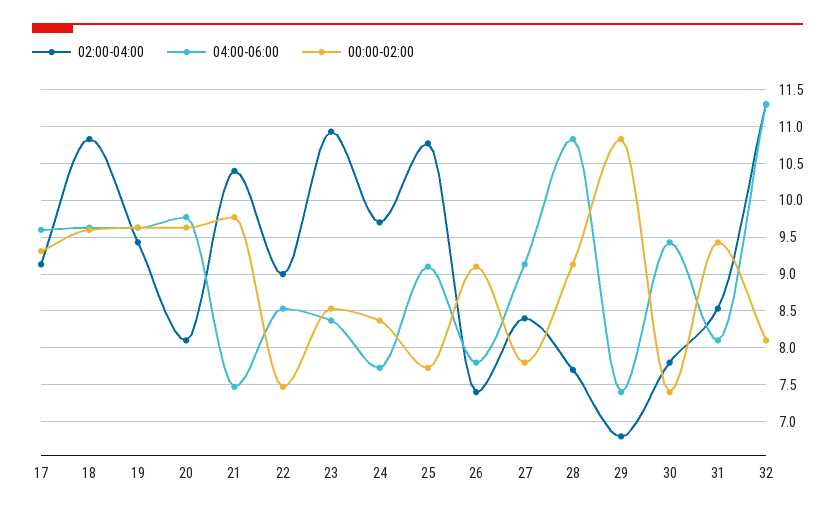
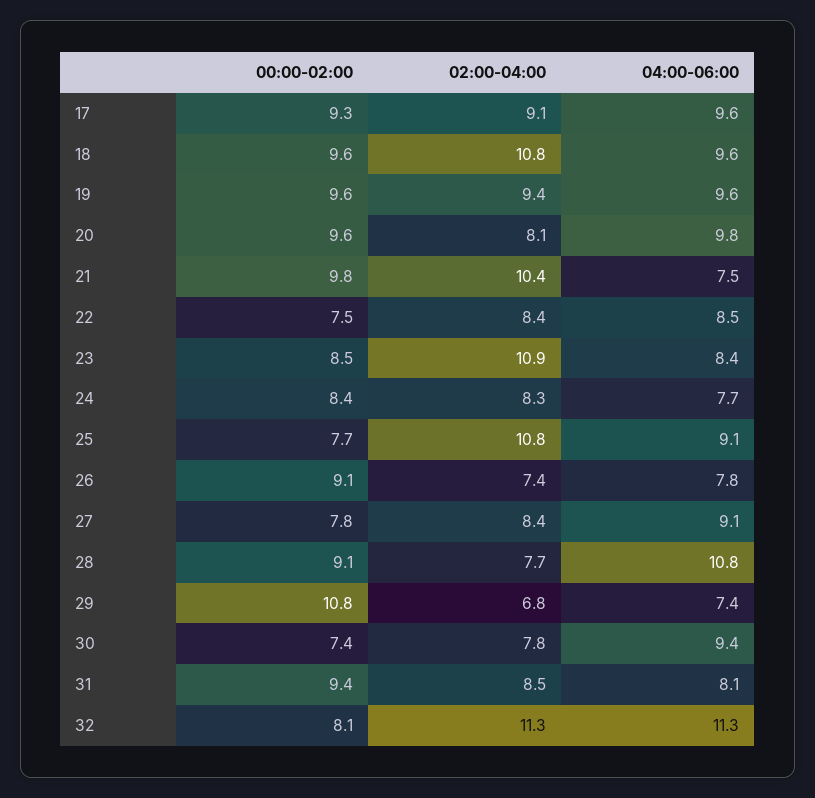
02:00-04:00, 22: 9 -> 8.4
02:00-04:00, 24: 9.7 -> 8.3

